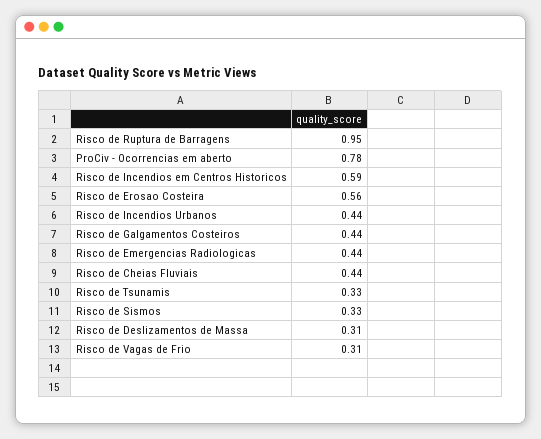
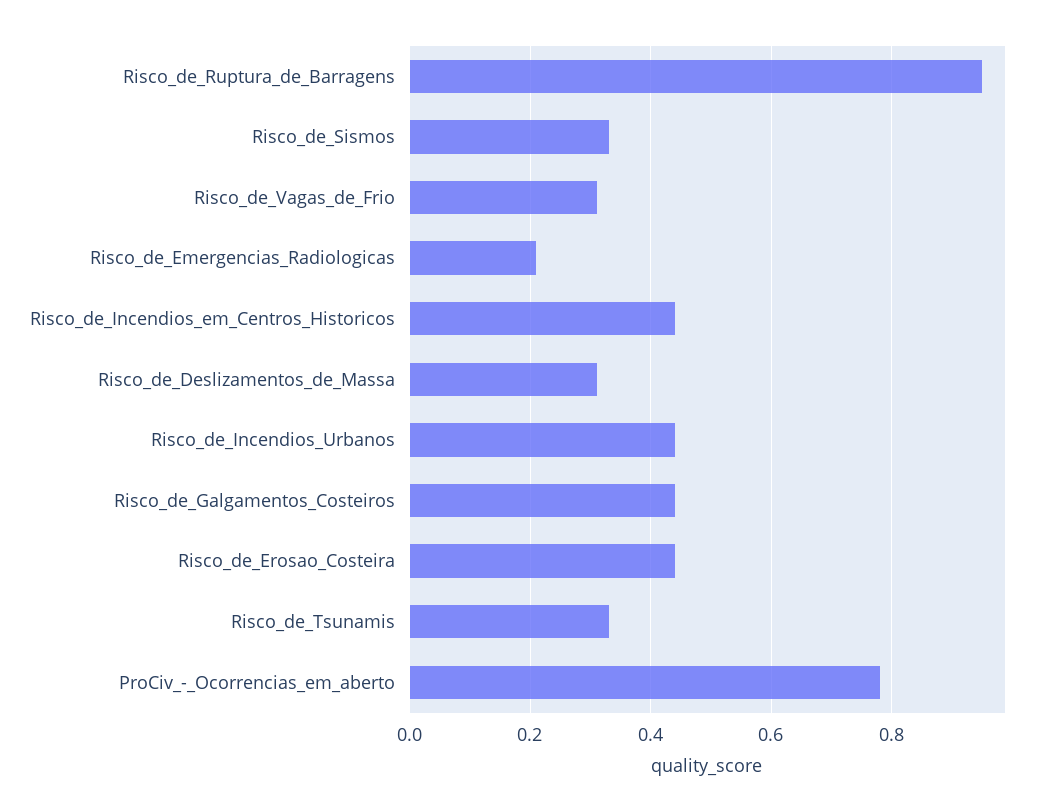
Risco de Incendios em Centros Historicos: 0.59 -> 0.45
Risco de Erosao Costeira: 0.56 -> 0.45
Risco de Emergencias Radiologicas: 0.44 -> 0.2
Risco de Cheias Fluviais: 0.44 -> none

